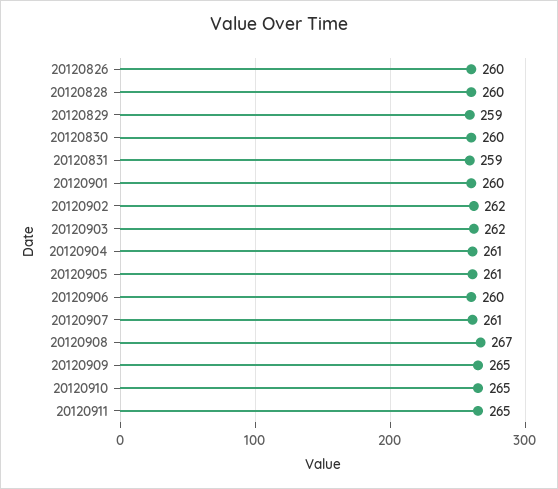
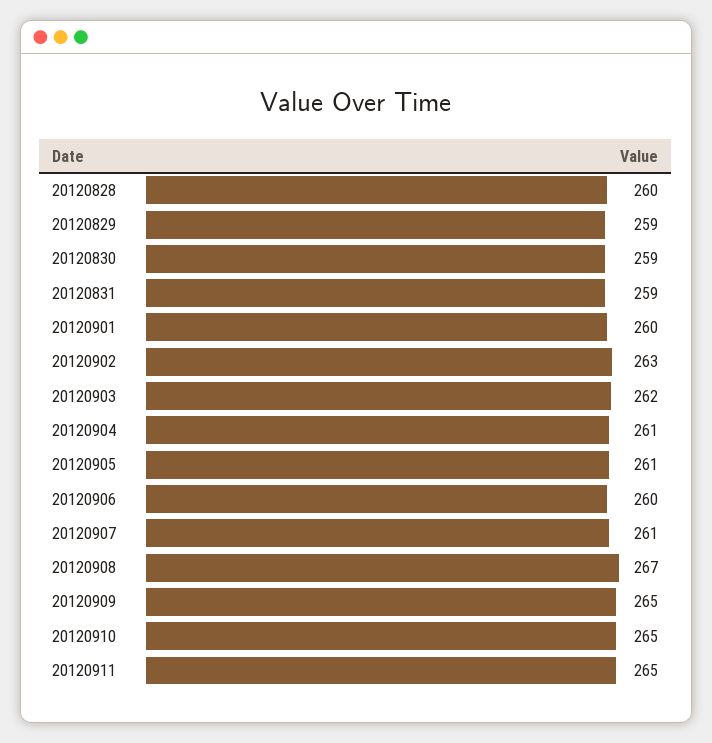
20120826: 260 -> none
20120830: 260 -> 259
20120902: 262 -> 263

